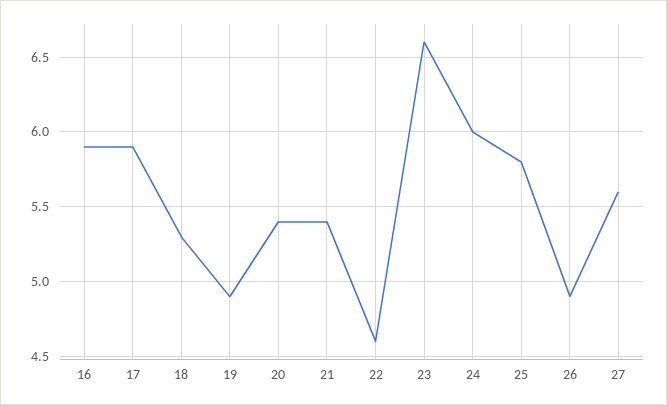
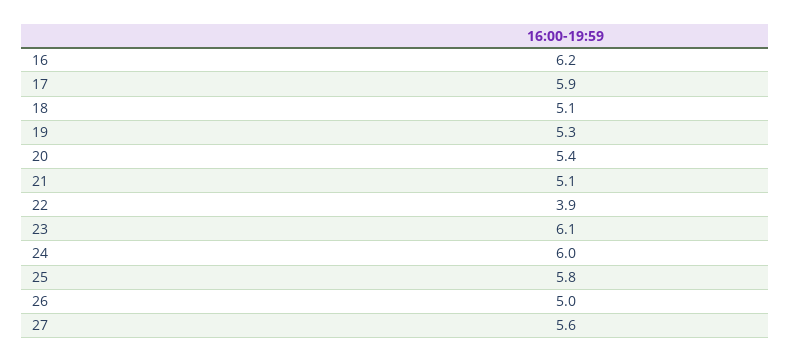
16: 5.9 -> 6.2
18: 5.3 -> 5.1
19: 4.9 -> 5.3
21: 5.4 -> 5.1
22: 4.6 -> 3.9
23: 6.6 -> 6.1
26: 4.9 -> 5

